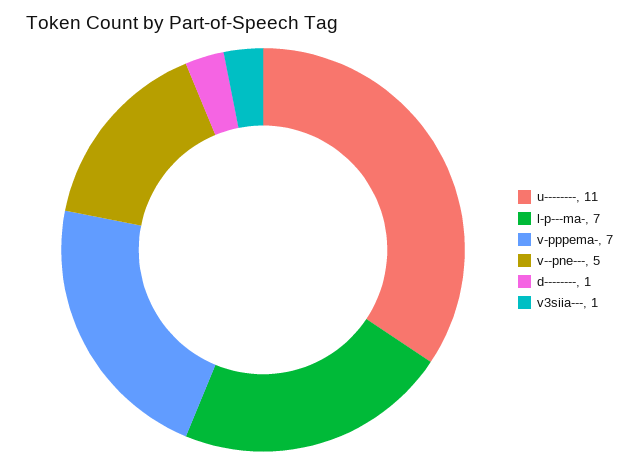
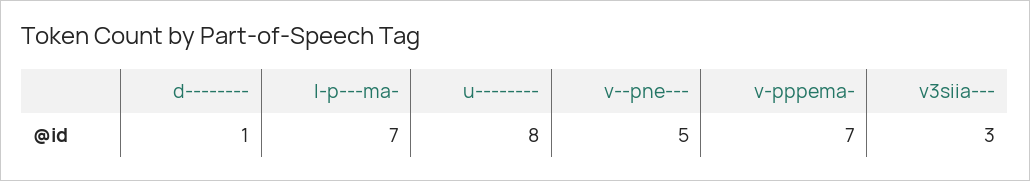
u--------: 11 -> 8
v3siia---: 1 -> 3

